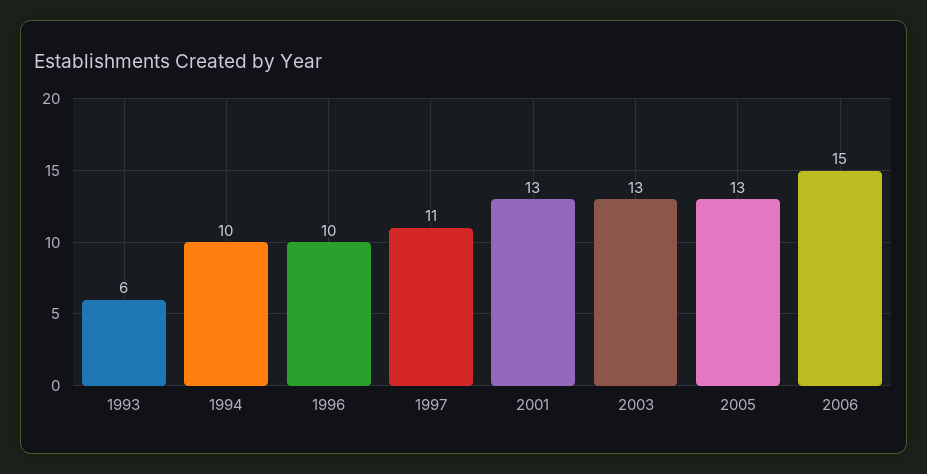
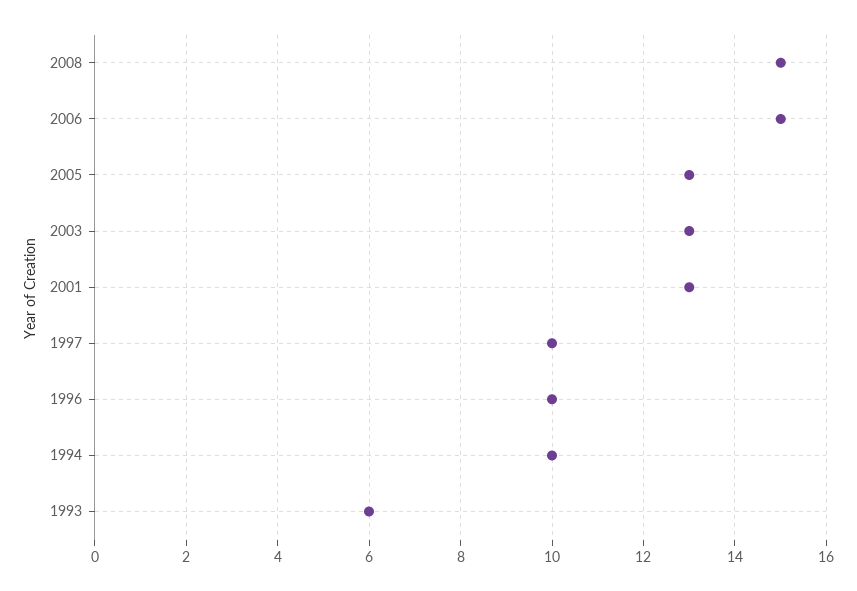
1997: 11 -> 10
2008: none -> 15

